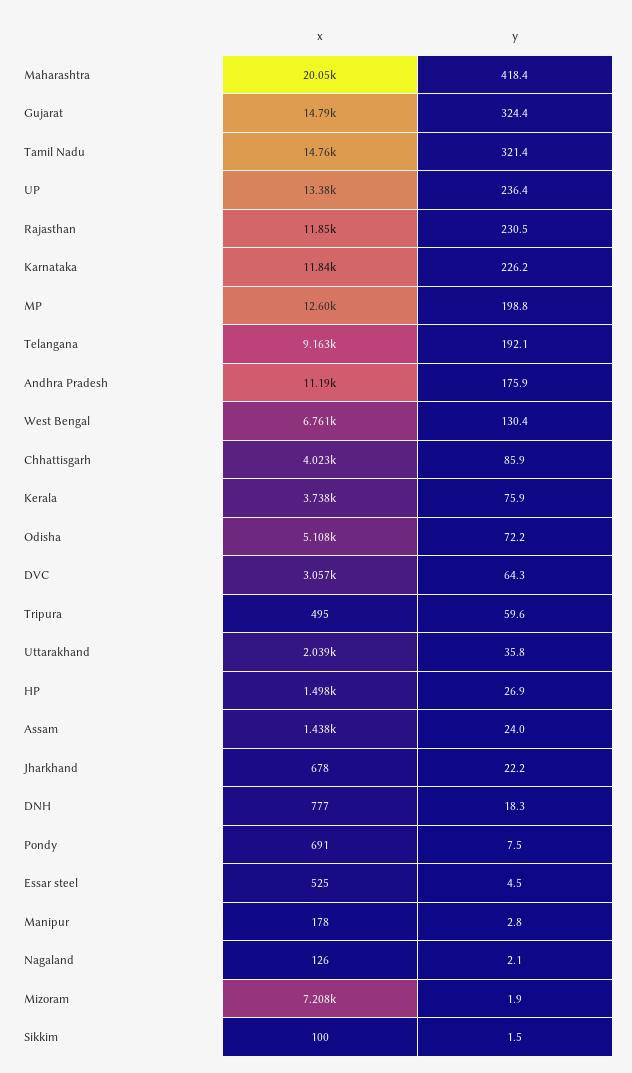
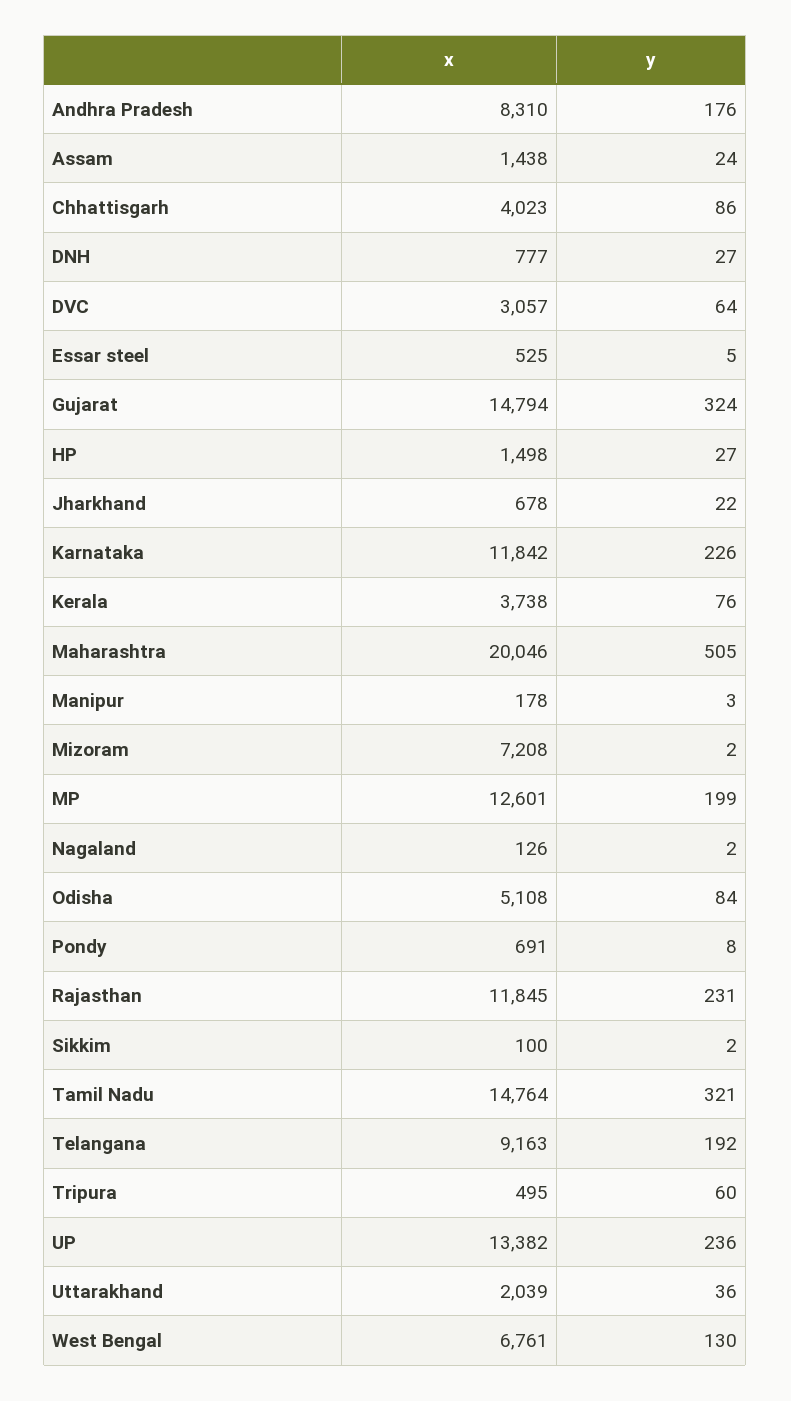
y, Maharashtra: 418.4 -> 505
x, Andhra Pradesh: 11190 -> 8310
y, Odisha: 72.2 -> 84
y, DNH: 18.3 -> 27

